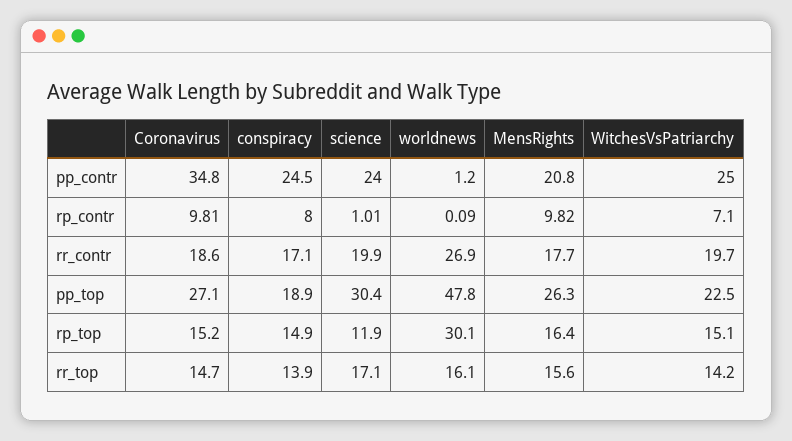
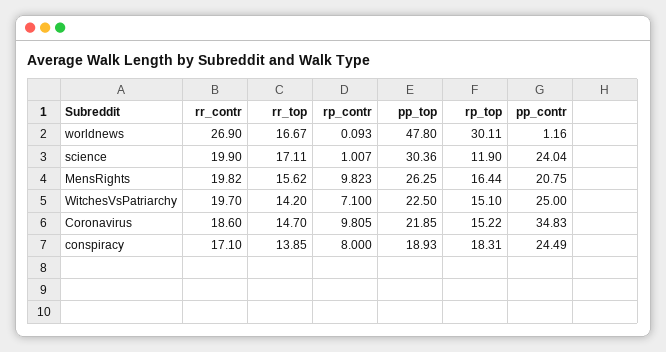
MensRights, rr_contr: 17.7 -> 19.82
Coronavirus, pp_top: 27.1 -> 21.85
conspiracy, rp_top: 14.9 -> 18.31
worldnews, rr_top: 16.1 -> 16.67

